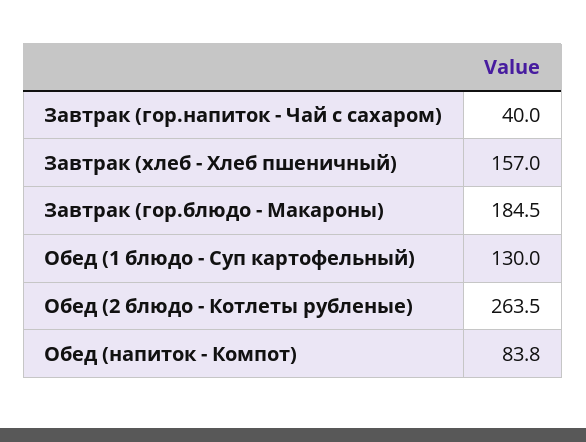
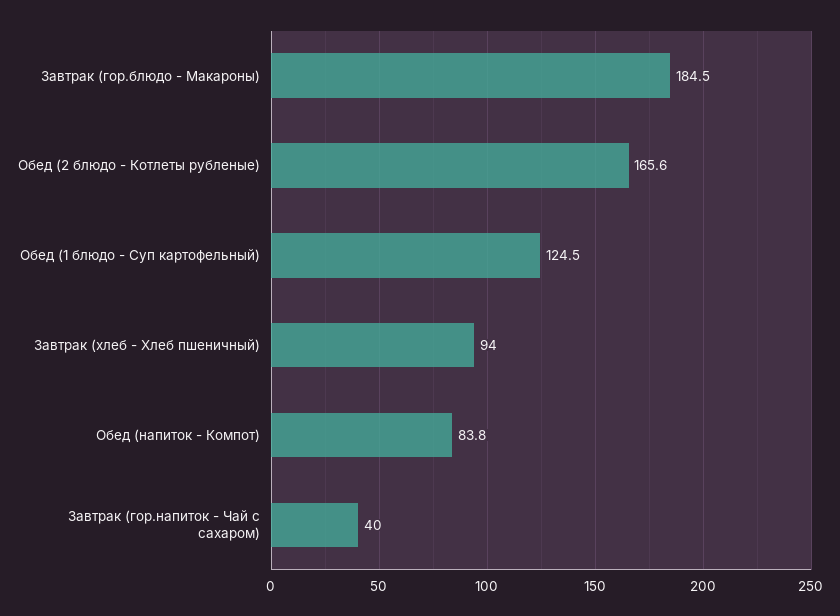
Завтрак (хлеб - Хлеб пшеничный): 157 -> 94
Обед (1 блюдо - Суп картофельный): 130 -> 124.5
Обед (2 блюдо - Котлеты рубленые): 263.5 -> 165.6

